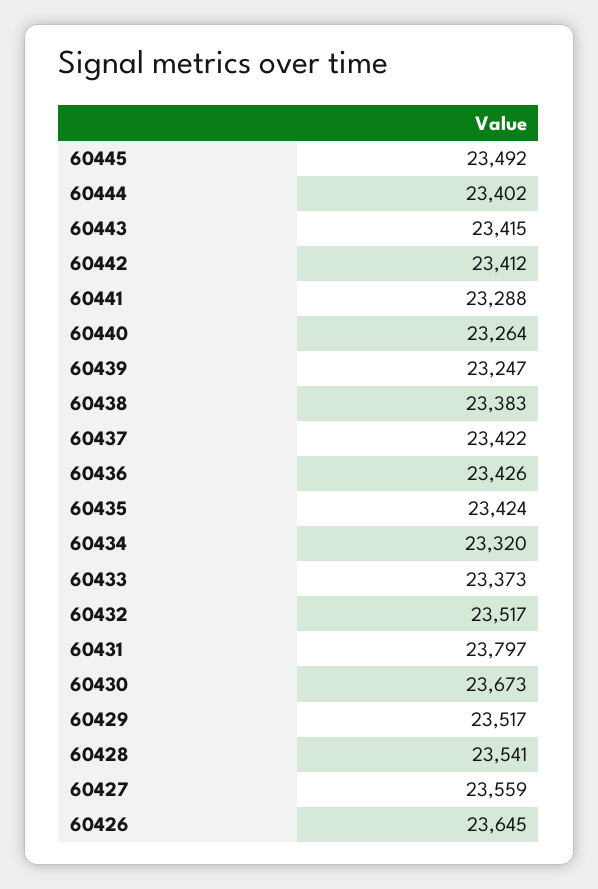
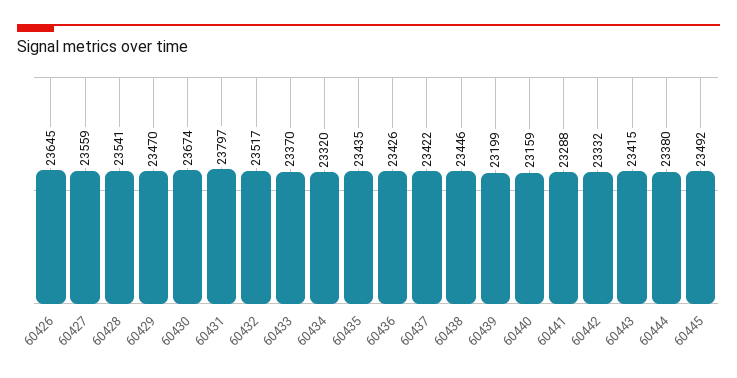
60444: 23402 -> 23380
60442: 23412 -> 23332
60440: 23264 -> 23159
60439: 23247 -> 23199
60438: 23383 -> 23446
60435: 23424 -> 23435
60433: 23373 -> 23370
60430: 23673 -> 23674
60429: 23517 -> 23470

